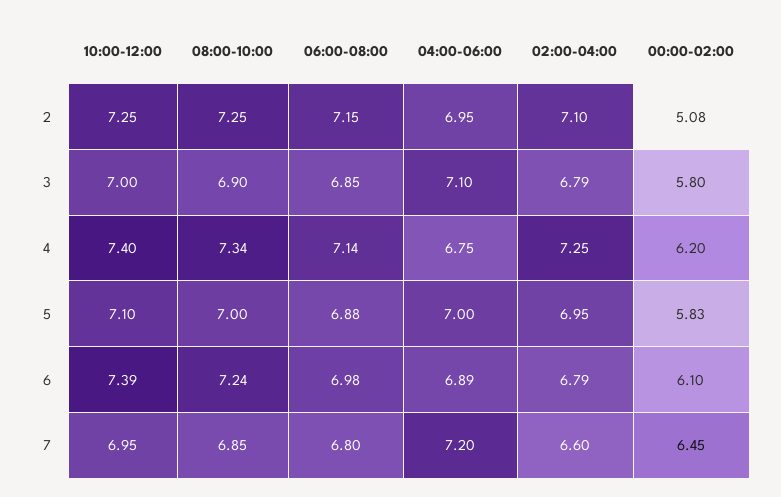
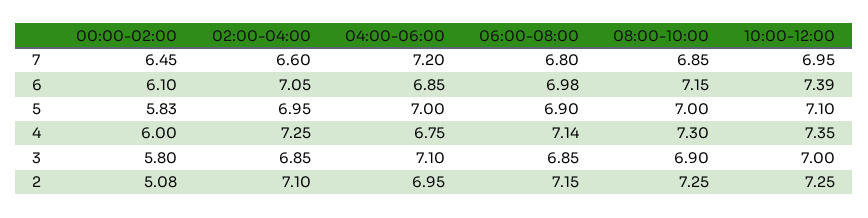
02:00-04:00, 3: 6.79 -> 6.85
10:00-12:00, 4: 7.4 -> 7.35
08:00-10:00, 4: 7.34 -> 7.3
00:00-02:00, 4: 6.2 -> 6
06:00-08:00, 5: 6.88 -> 6.9
08:00-10:00, 6: 7.24 -> 7.15
04:00-06:00, 6: 6.89 -> 6.85
02:00-04:00, 6: 6.79 -> 7.05

